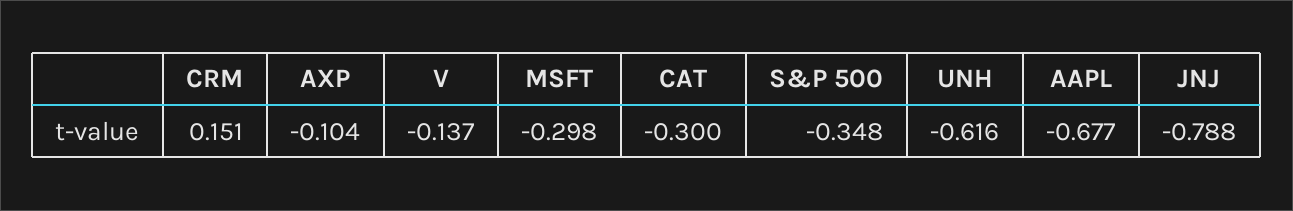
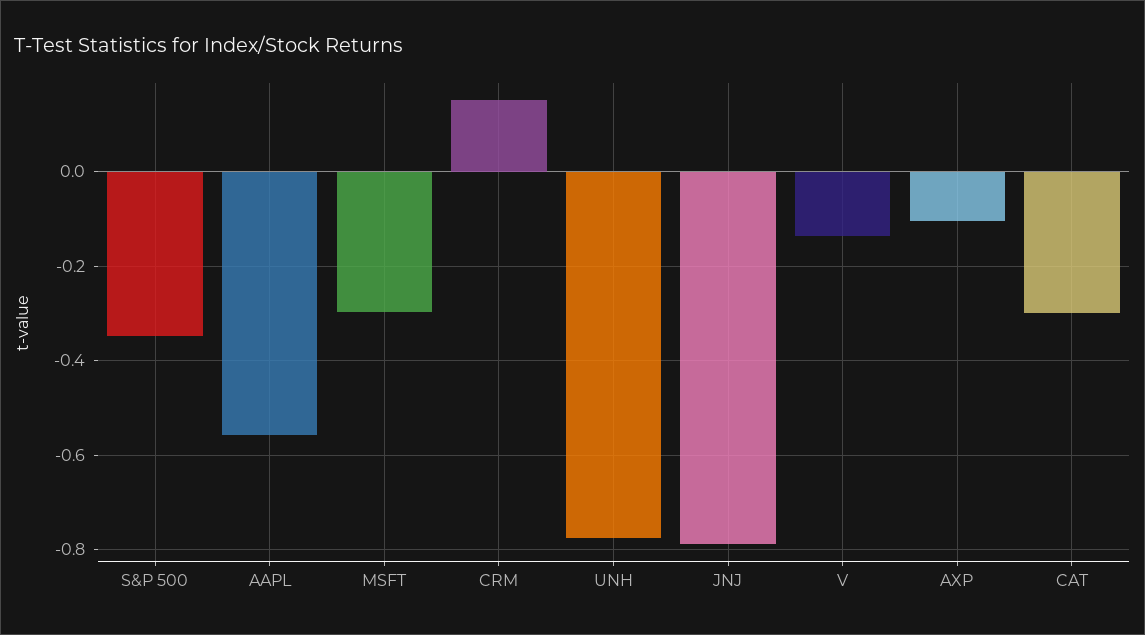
UNH: -0.616 -> -0.78
AAPL: -0.677 -> -0.56

